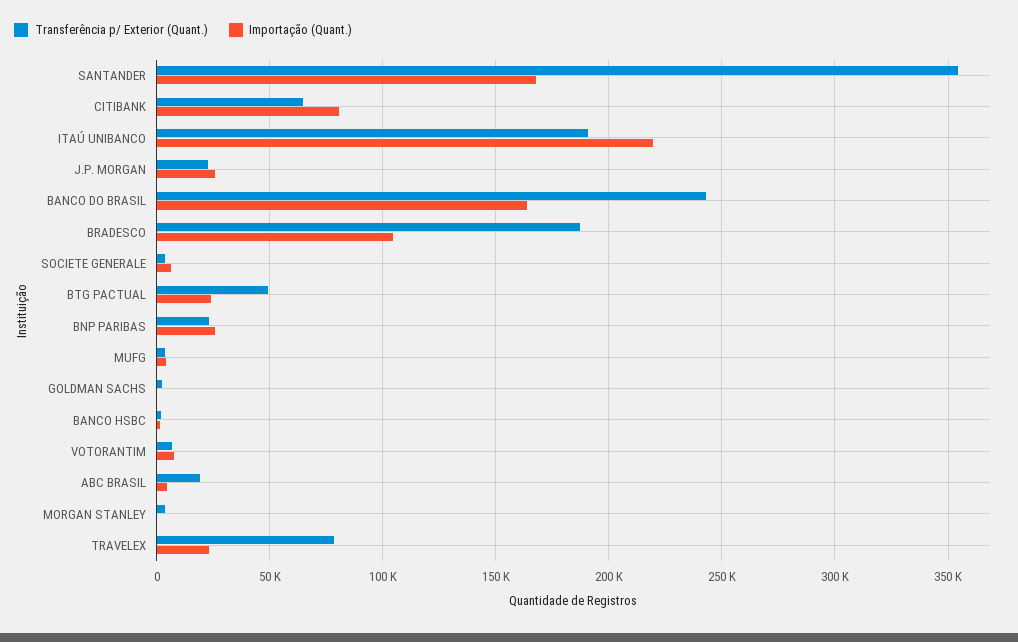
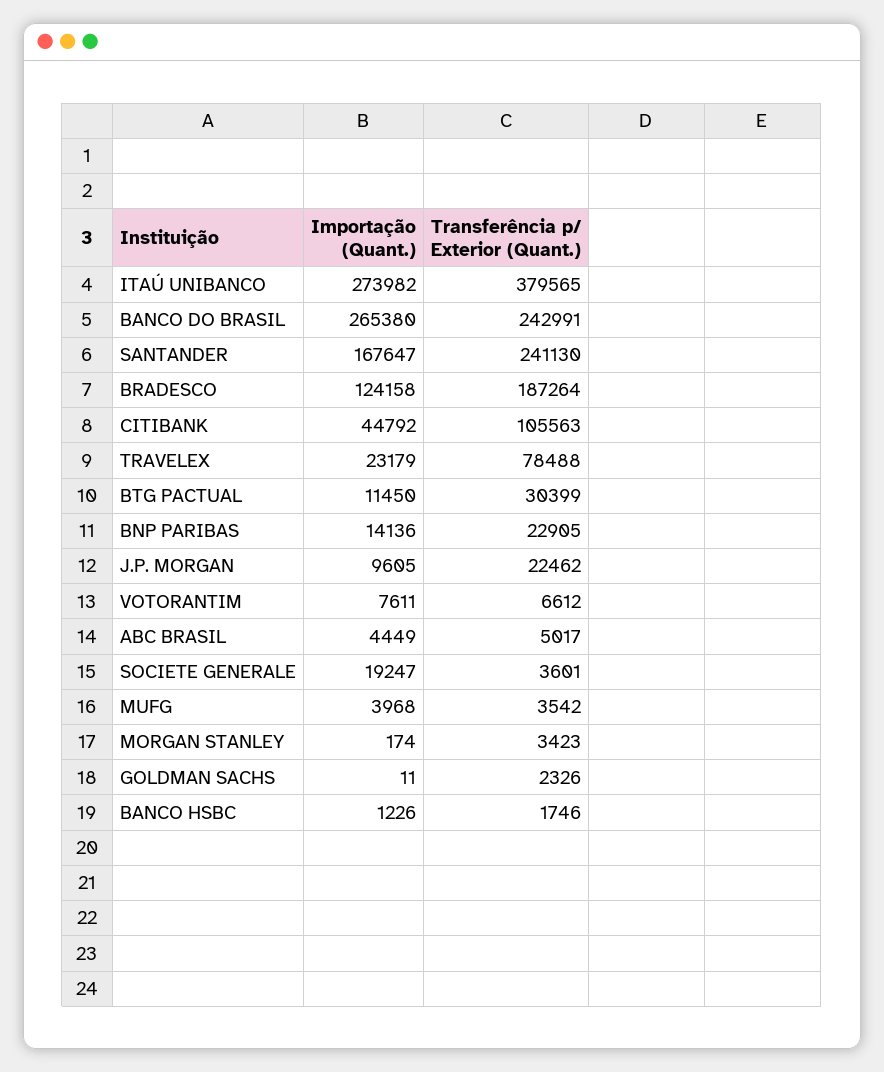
Transferência p/ Exterior (Quant.), SANTANDER: 355000 -> 241130
Transferência p/ Exterior (Quant.), CITIBANK: 65000 -> 105563
Importação (Quant.), CITIBANK: 80000 -> 44792
Transferência p/ Exterior (Quant.), ITAÚ UNIBANCO: 190000 -> 379565
Importação (Quant.), ITAÚ UNIBANCO: 220000 -> 273982
Importação (Quant.), J.P. MORGAN: 25000 -> 9605
Importação (Quant.), BANCO DO BRASIL: 165000 -> 265380
Importação (Quant.), BRADESCO: 105000 -> 124158
Importação (Quant.), SOCIETE GENERALE: 5000 -> 19247
Transferência p/ Exterior (Quant.), BTG PACTUAL: 50000 -> 30399
Importação (Quant.), BTG PACTUAL: 25000 -> 11450
Importação (Quant.), BNP PARIBAS: 25000 -> 14136
Transferência p/ Exterior (Quant.), ABC BRASIL: 20000 -> 5017

